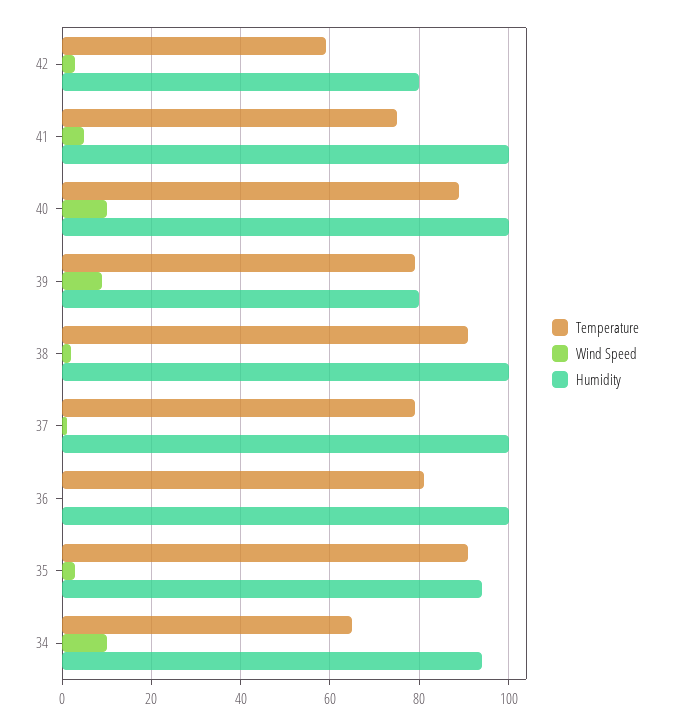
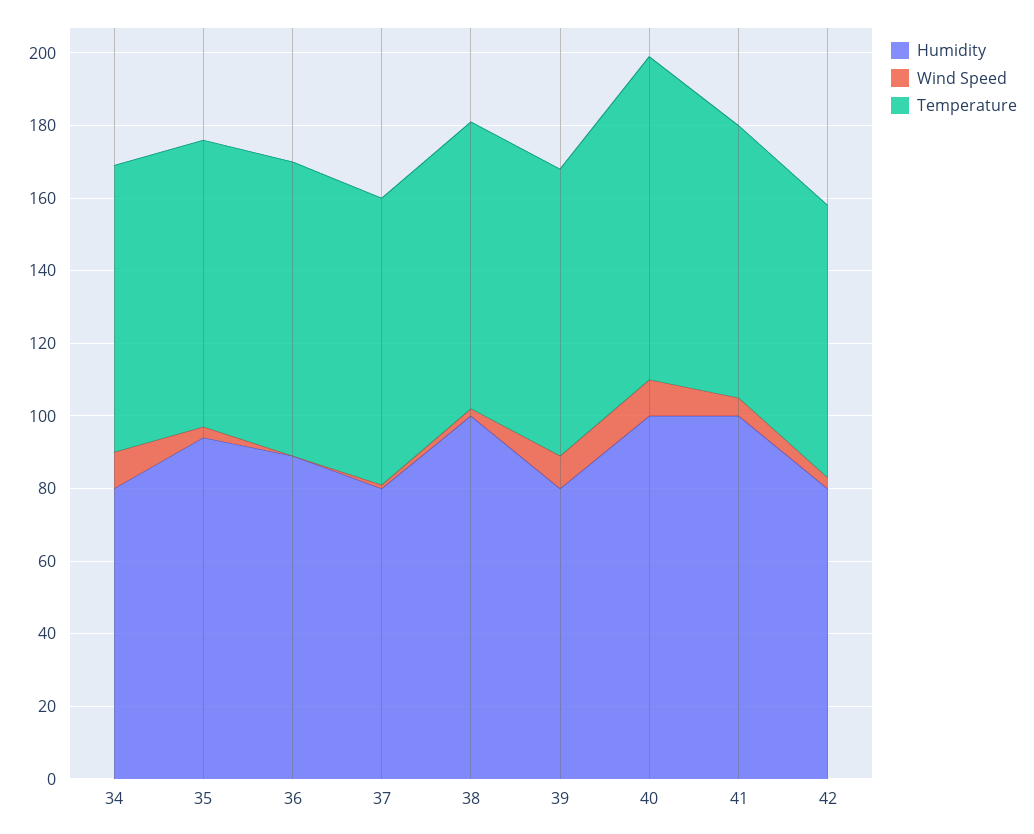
Temperature, 42: 60 -> 75
Temperature, 38: 90 -> 80
Humidity, 37: 100 -> 80
Humidity, 36: 100 -> 90
Temperature, 35: 90 -> 80
Temperature, 34: 65 -> 80
Humidity, 34: 95 -> 80

